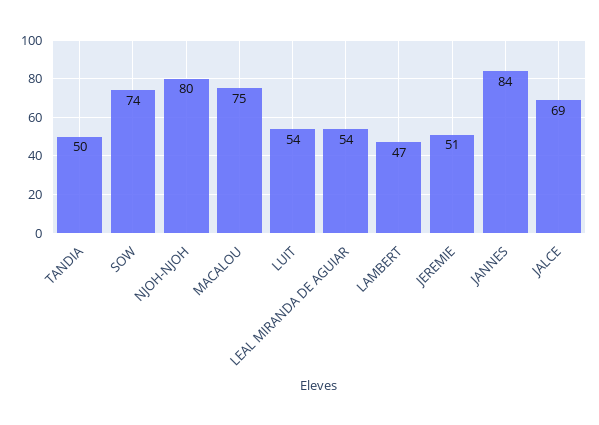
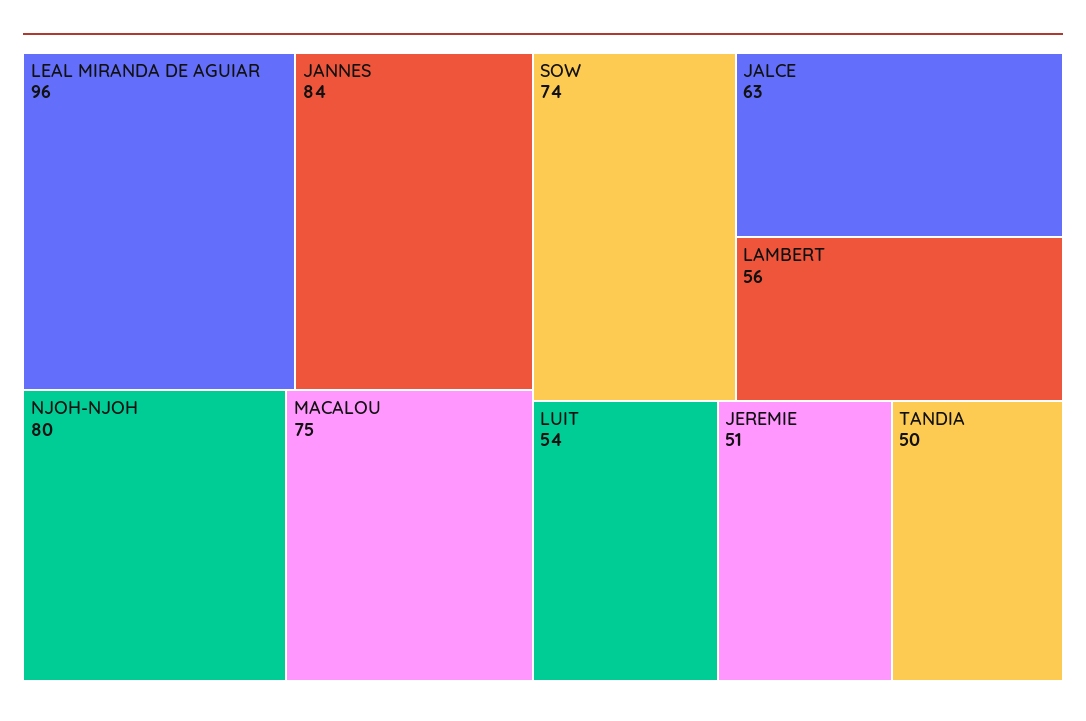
LEAL MIRANDA DE AGUIAR: 54 -> 96
LAMBERT: 47 -> 56
JALCE: 69 -> 63

